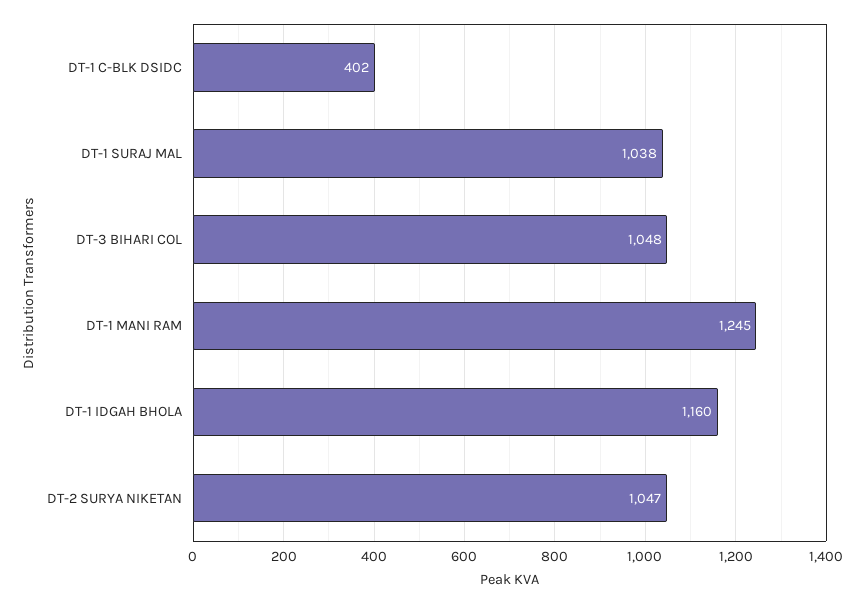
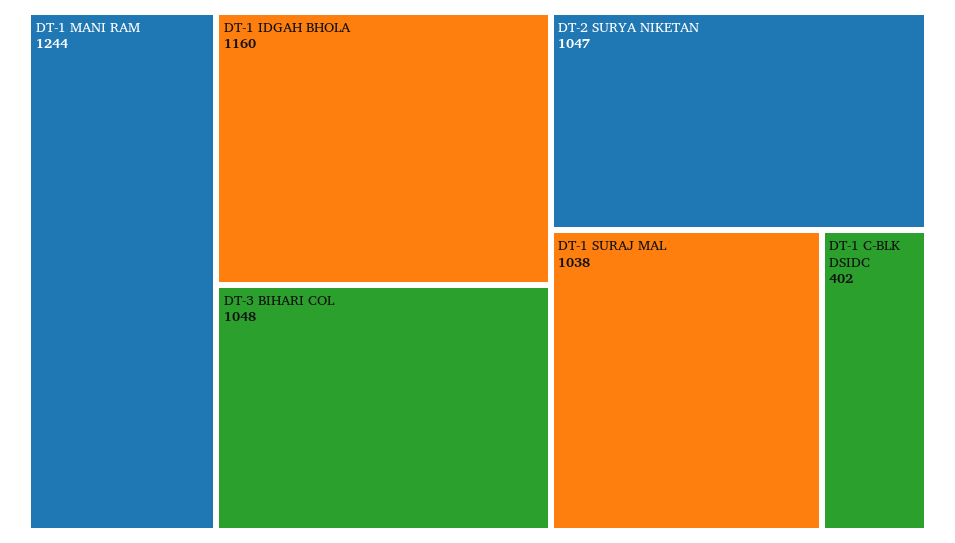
DT-1 MANI RAM: 1245 -> 1244

